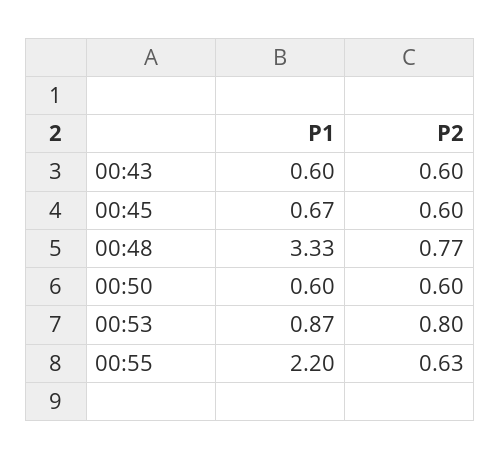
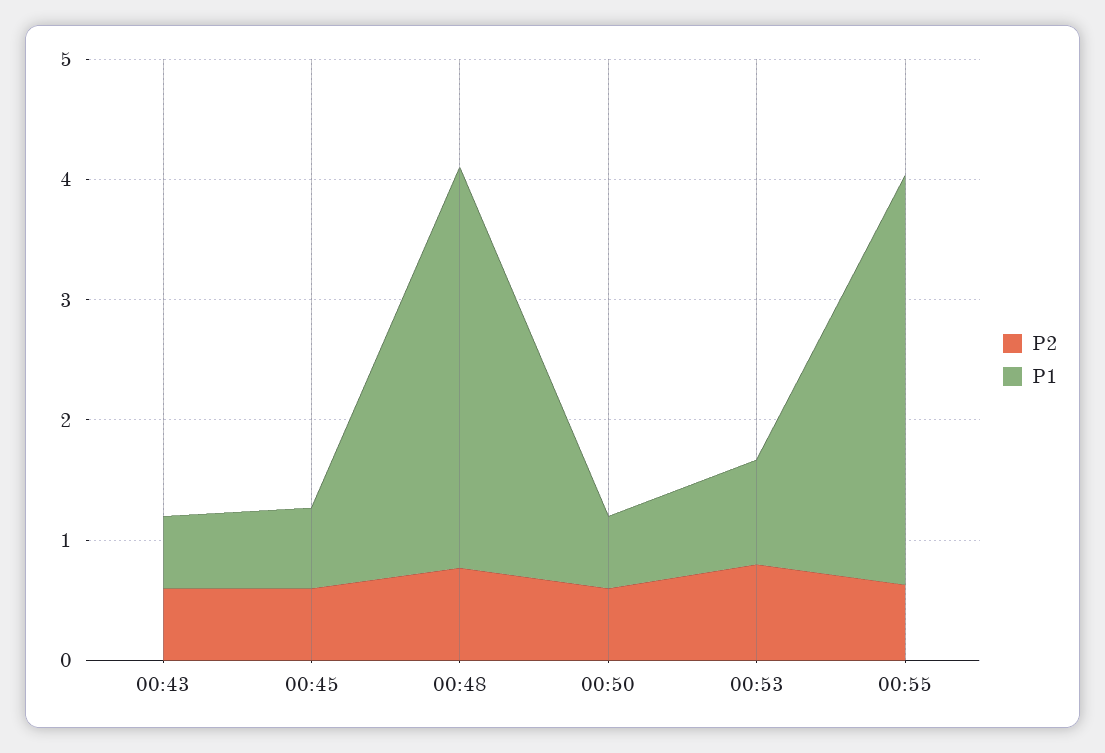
P1, 00:55: 2.2 -> 3.4

